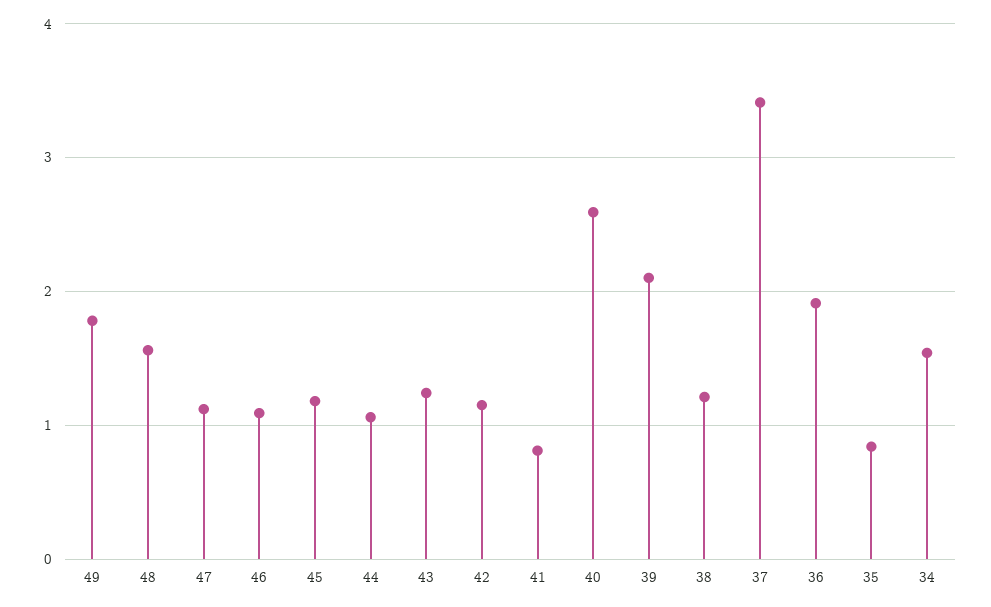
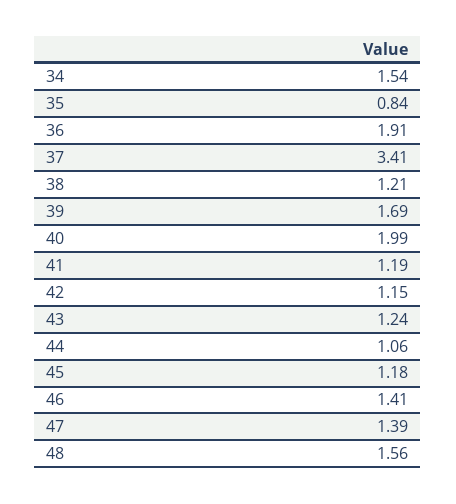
49: 1.8 -> none
47: 1.1 -> 1.39
46: 1.1 -> 1.41
41: 0.8 -> 1.19
40: 2.6 -> 1.99
39: 2.1 -> 1.69

